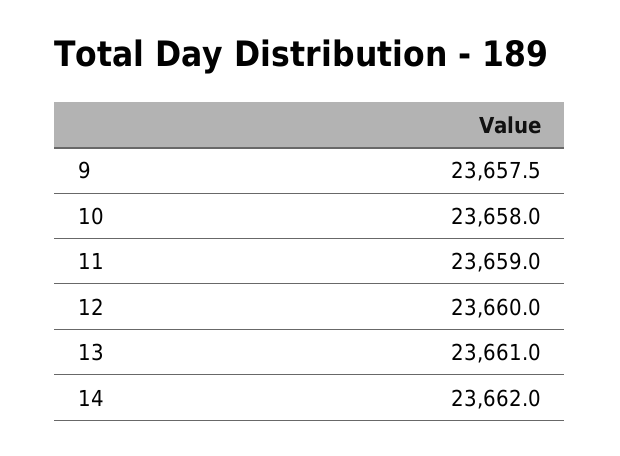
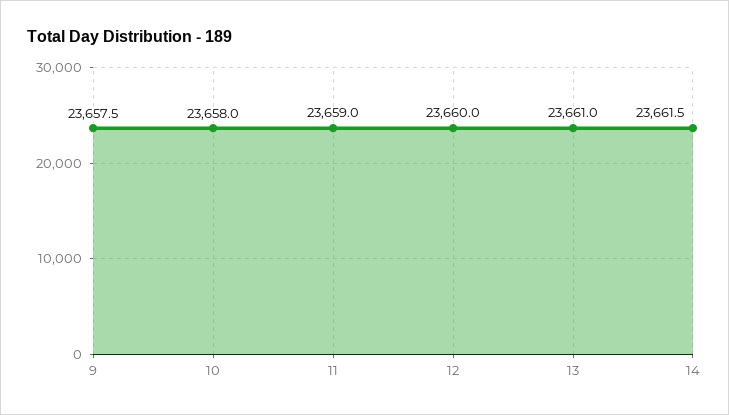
14: 23662 -> 23661.5

